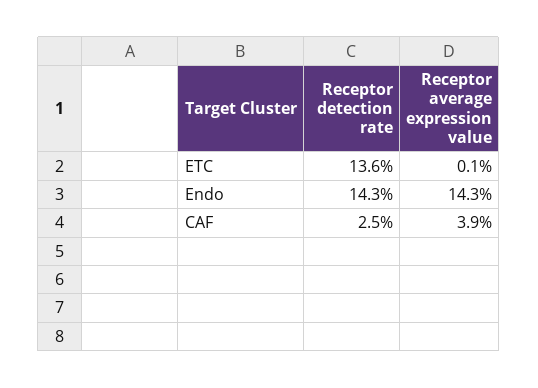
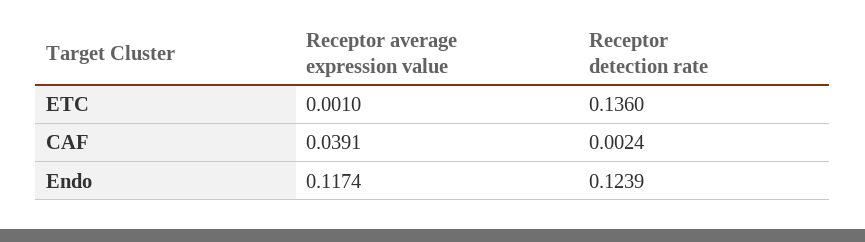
Receptor detection rate, Endo: 0.143 -> 0.1239
Receptor average expression value, Endo: 0.143 -> 0.1174
Receptor detection rate, CAF: 0.025 -> 0.0024

